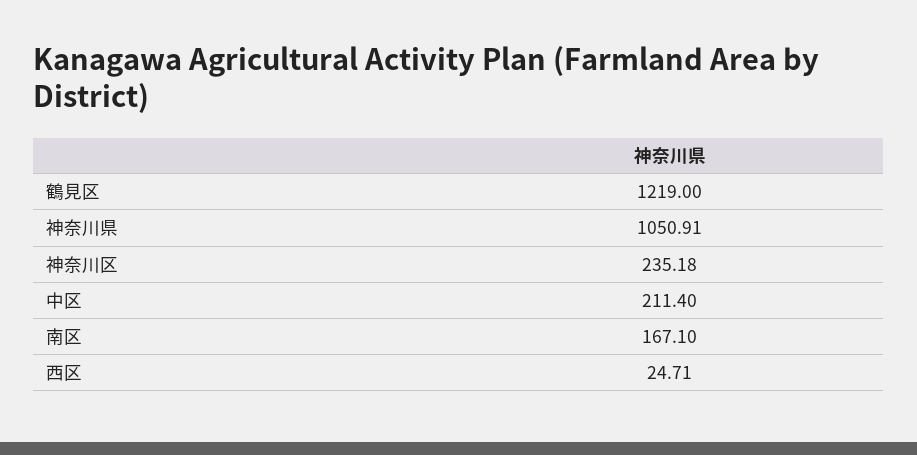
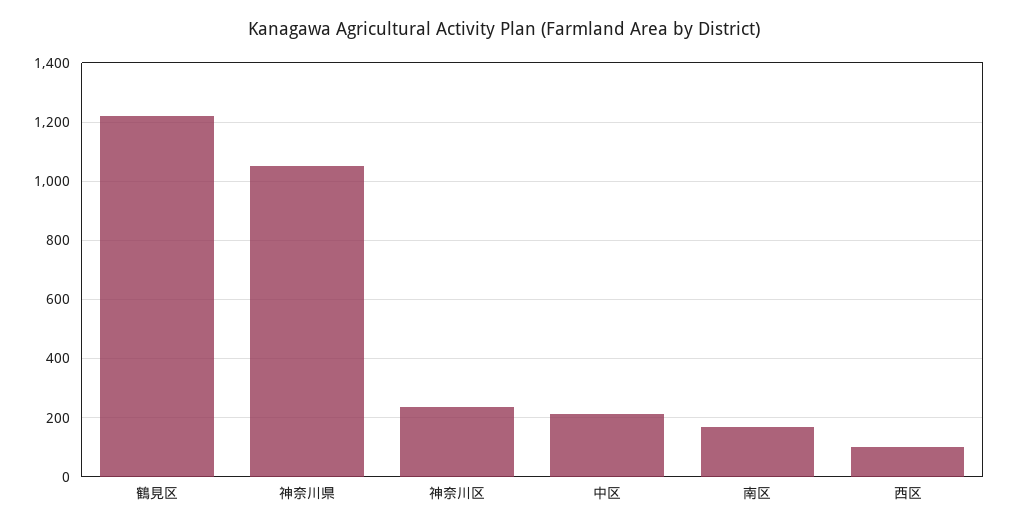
西区: 24.71 -> 100

